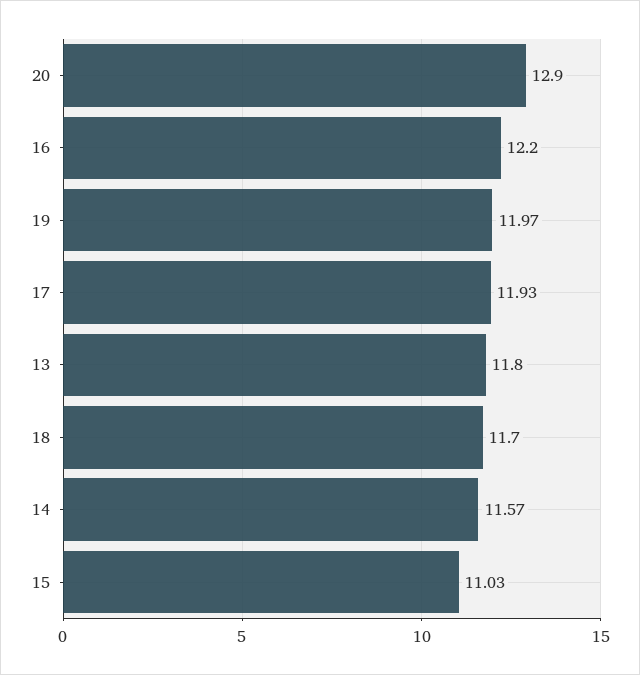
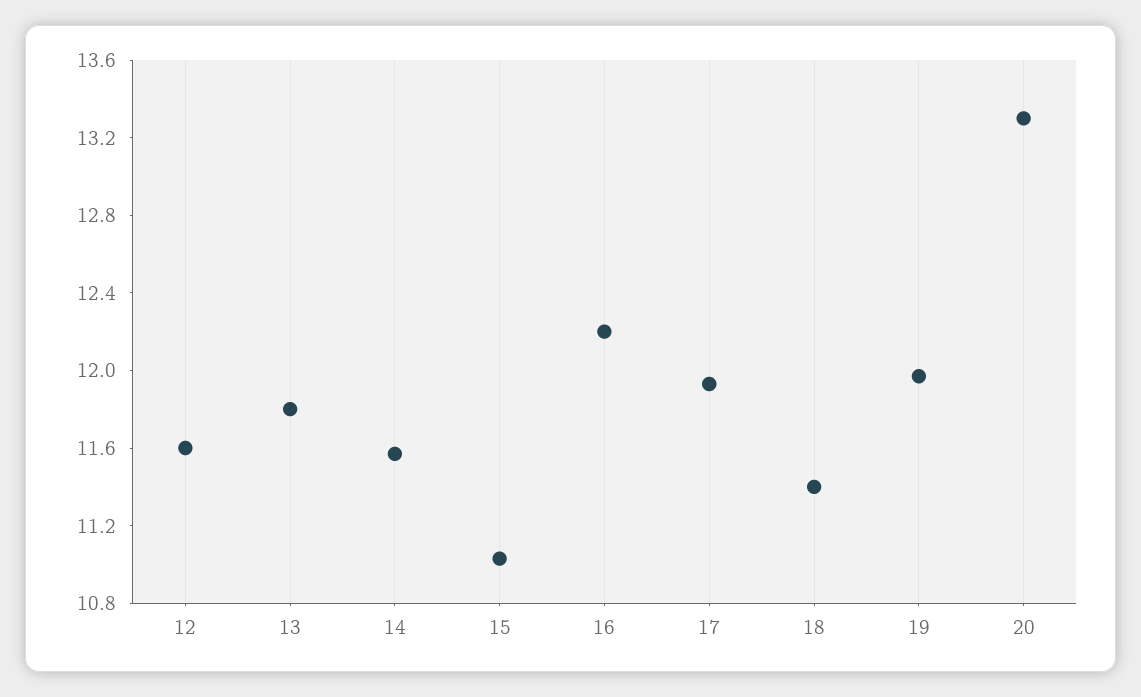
20: 12.9 -> 13.3
18: 11.7 -> 11.4
12: none -> 11.6

